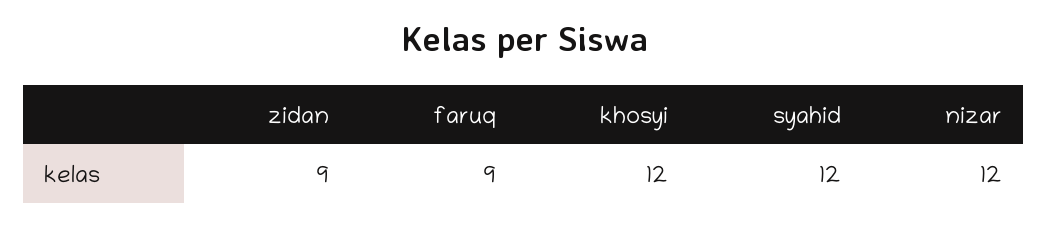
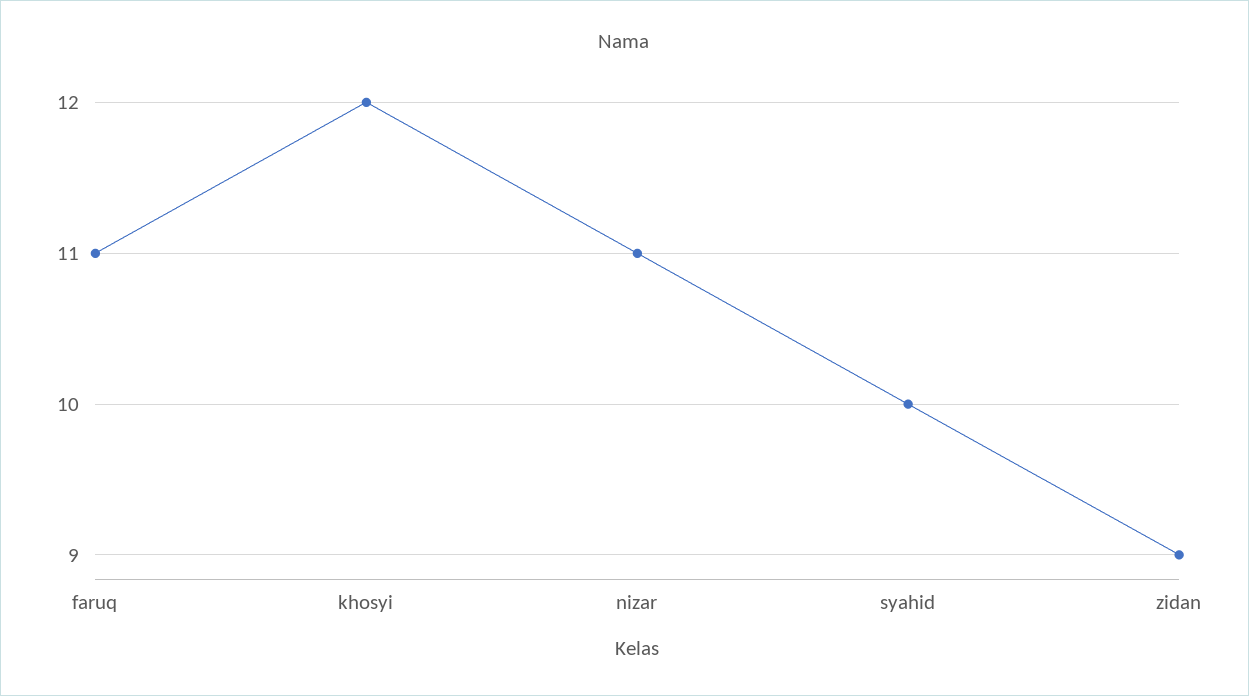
faruq: 9 -> 11
syahid: 12 -> 10
nizar: 12 -> 11

